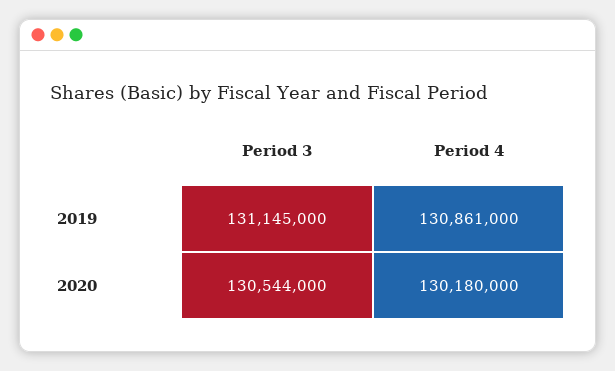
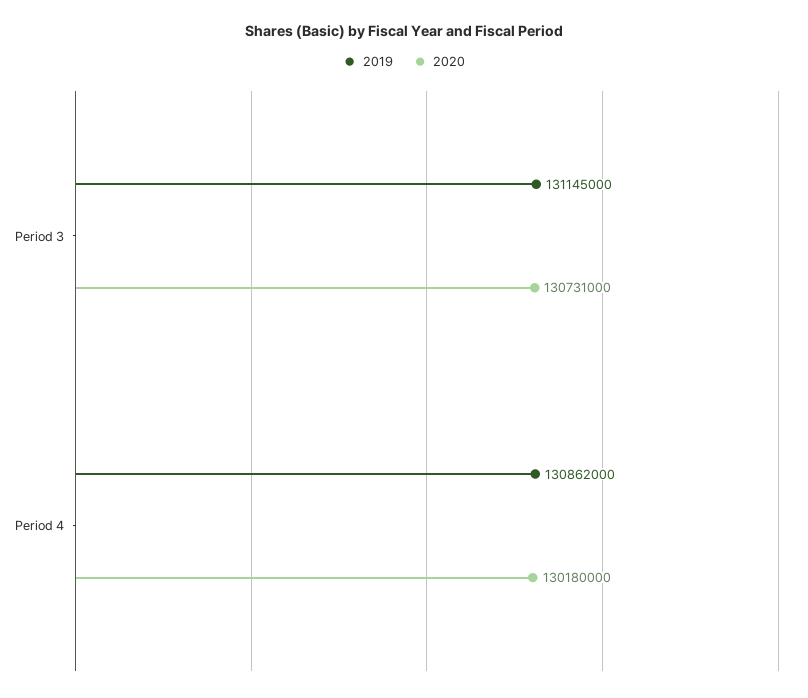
2019, Period 4: 130861000 -> 130862000
2020, Period 3: 130544000 -> 130731000

